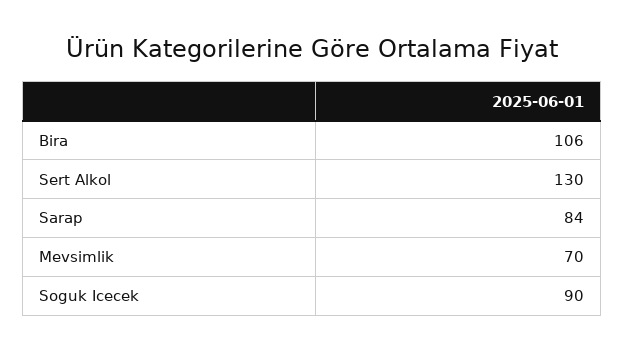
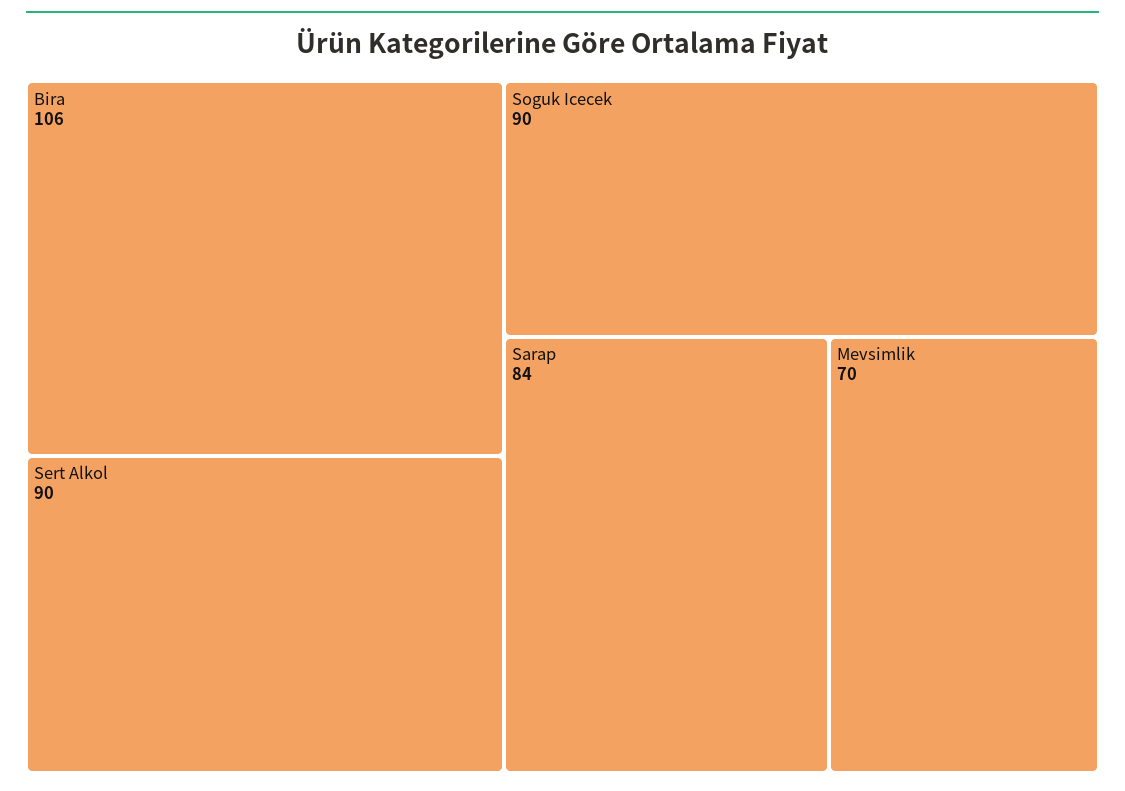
Sert Alkol: 130 -> 90

